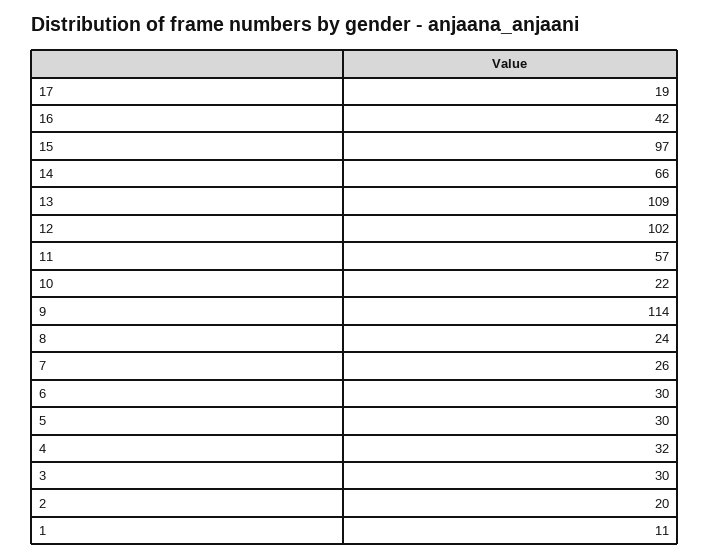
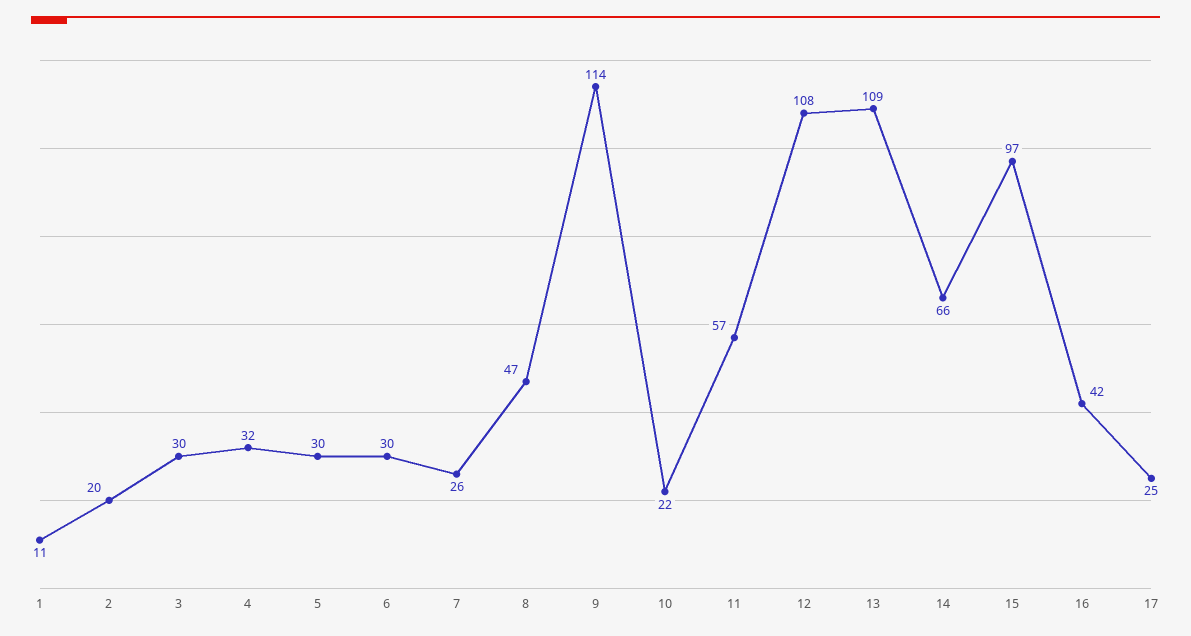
17: 19 -> 25
12: 102 -> 108
8: 24 -> 47

